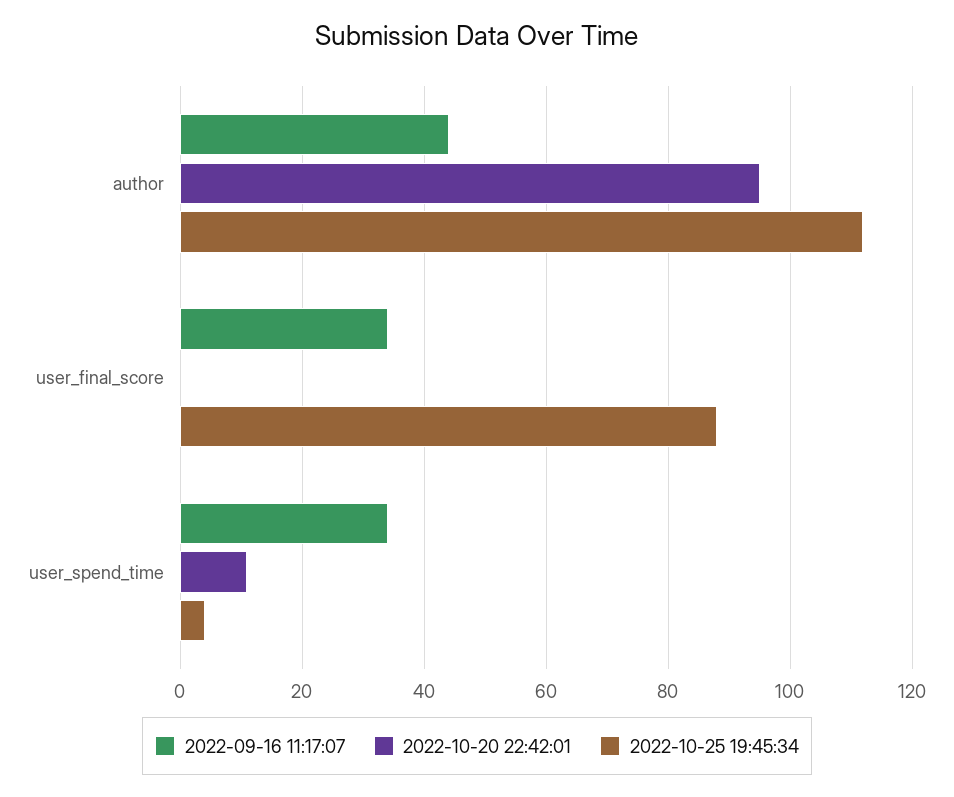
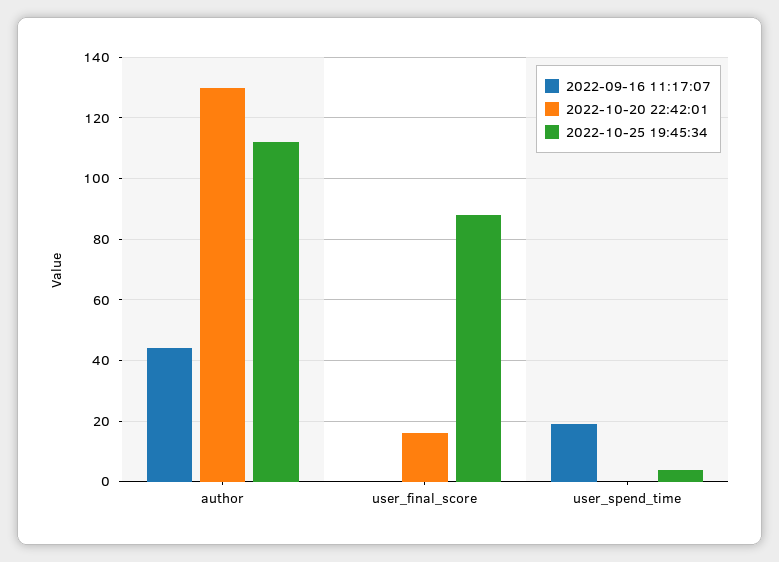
2022-10-20 22:42:01, author: 95 -> 130
2022-09-16 11:17:07, user_final_score: 35 -> 0
2022-10-20 22:42:01, user_final_score: 0 -> 15
2022-09-16 11:17:07, user_spend_time: 35 -> 20
2022-10-20 22:42:01, user_spend_time: 10 -> 0

